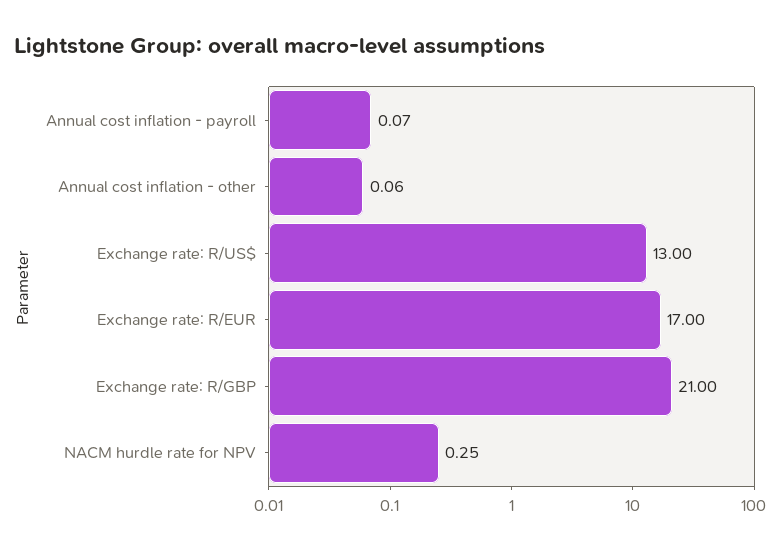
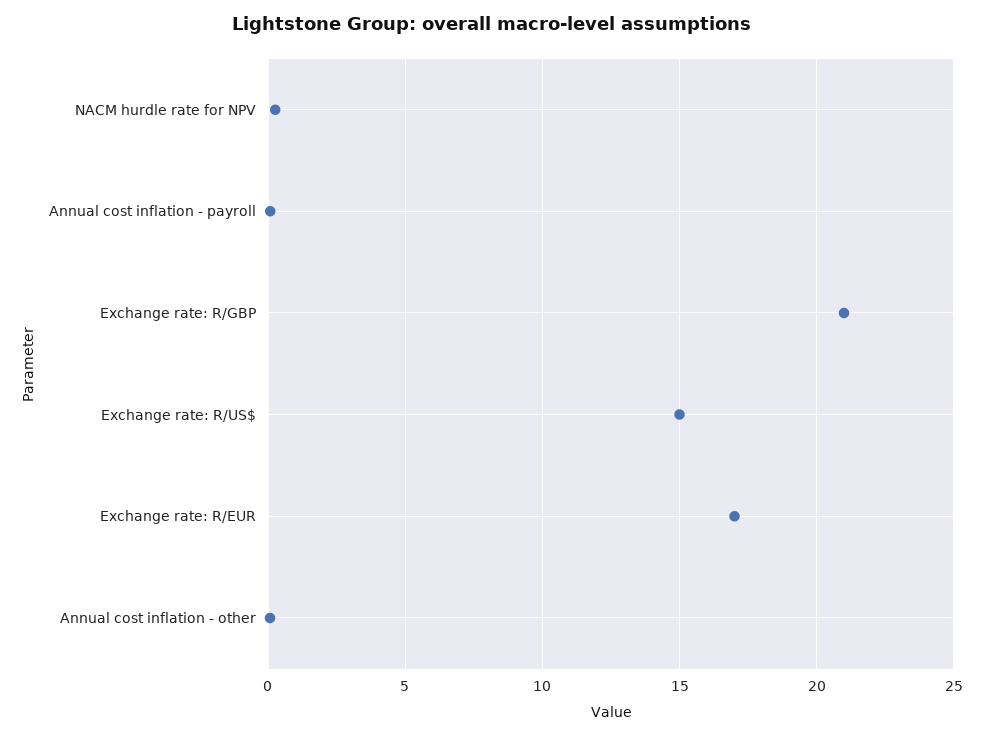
Exchange rate: R/US$: 13 -> 15

